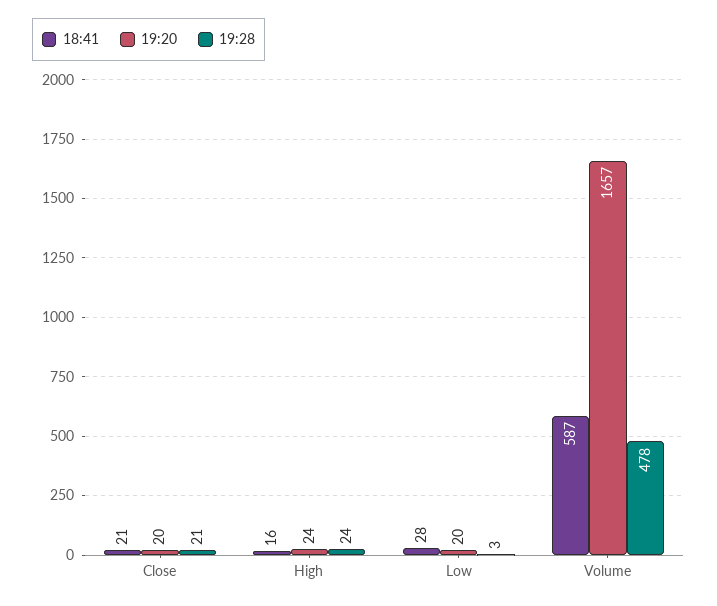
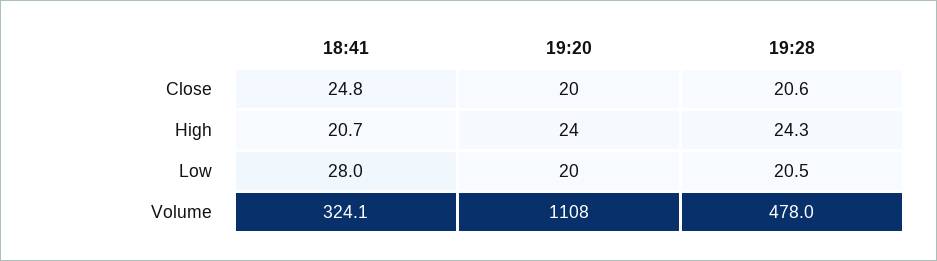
18:41, Close: 21 -> 24.8
18:41, High: 16 -> 20.7
19:28, Low: 3 -> 20.5
18:41, Volume: 587 -> 324.1
19:20, Volume: 1657 -> 1108

